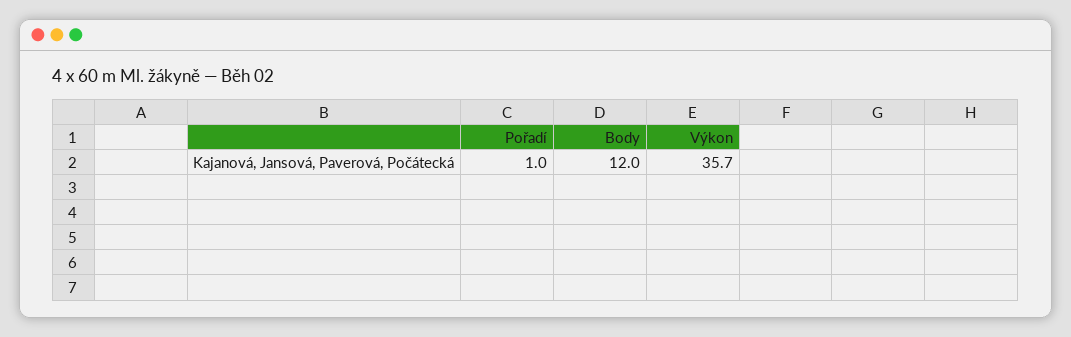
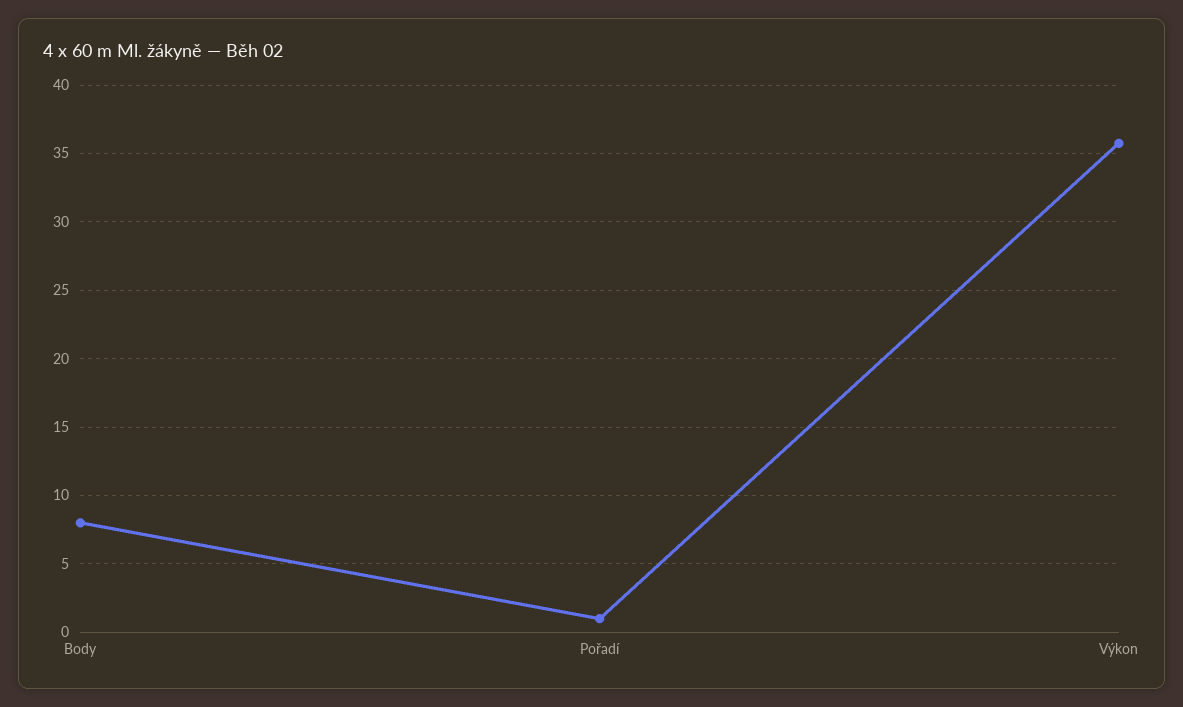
Body: 12 -> 8

